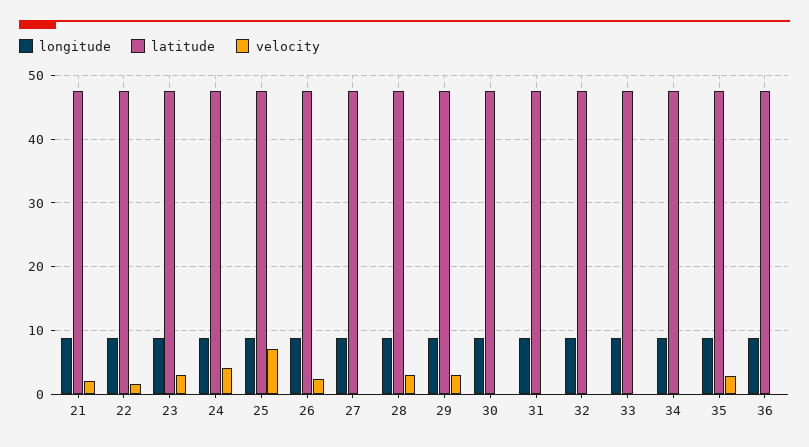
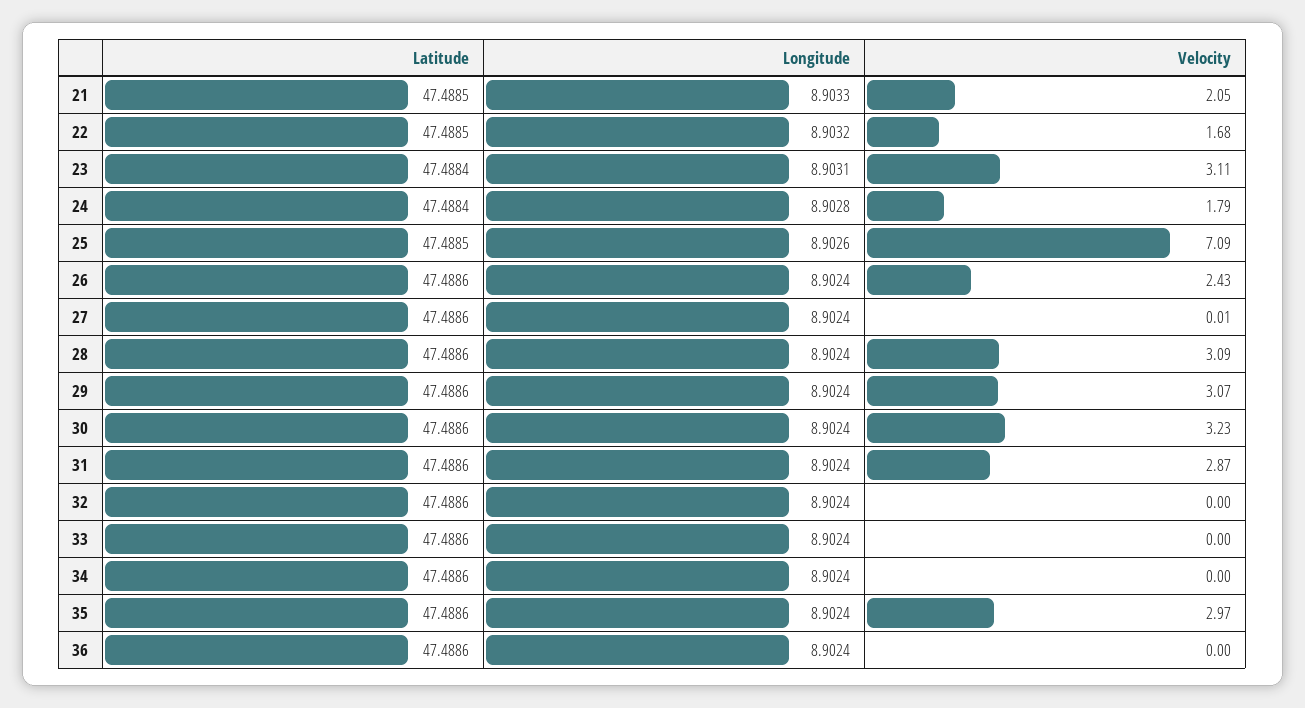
velocity, 24: 4 -> 1.79
velocity, 30: 0 -> 3.23
velocity, 31: 0 -> 2.87

